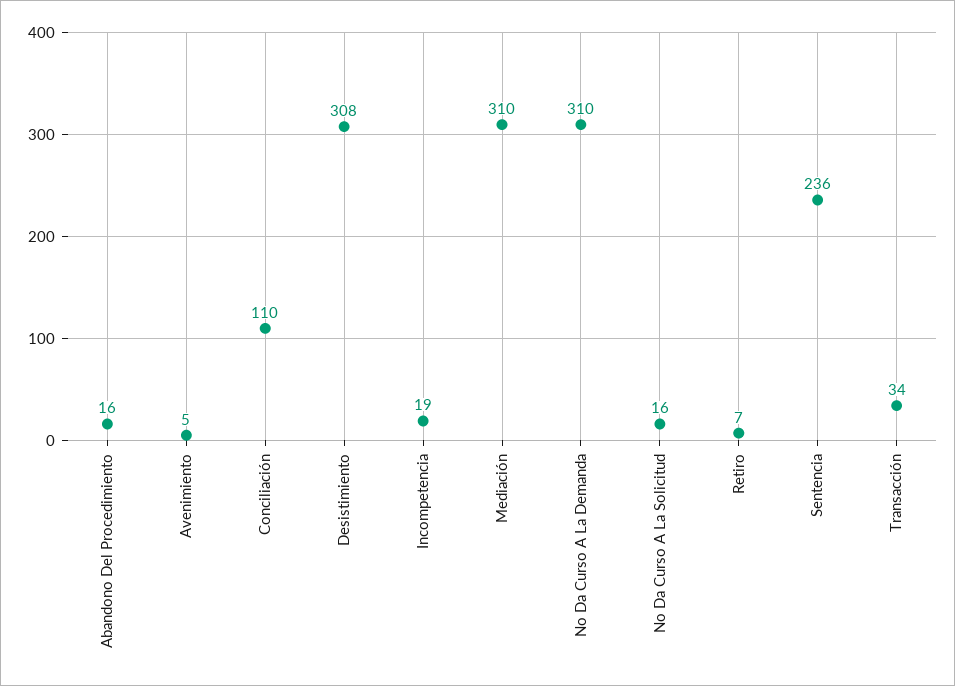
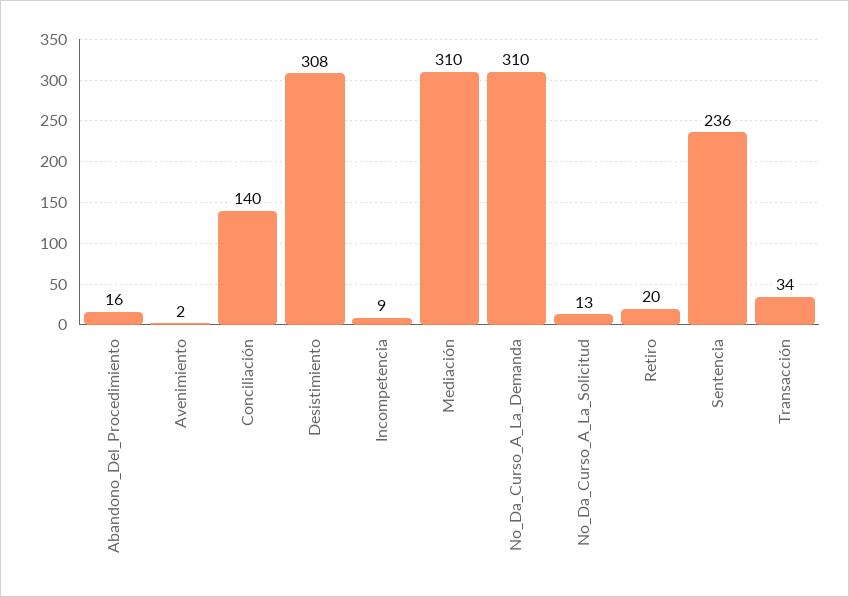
Avenimiento: 5 -> 2
Conciliación: 110 -> 140
Incompetencia: 19 -> 9
No Da Curso A La Solicitud: 16 -> 13
Retiro: 7 -> 20

